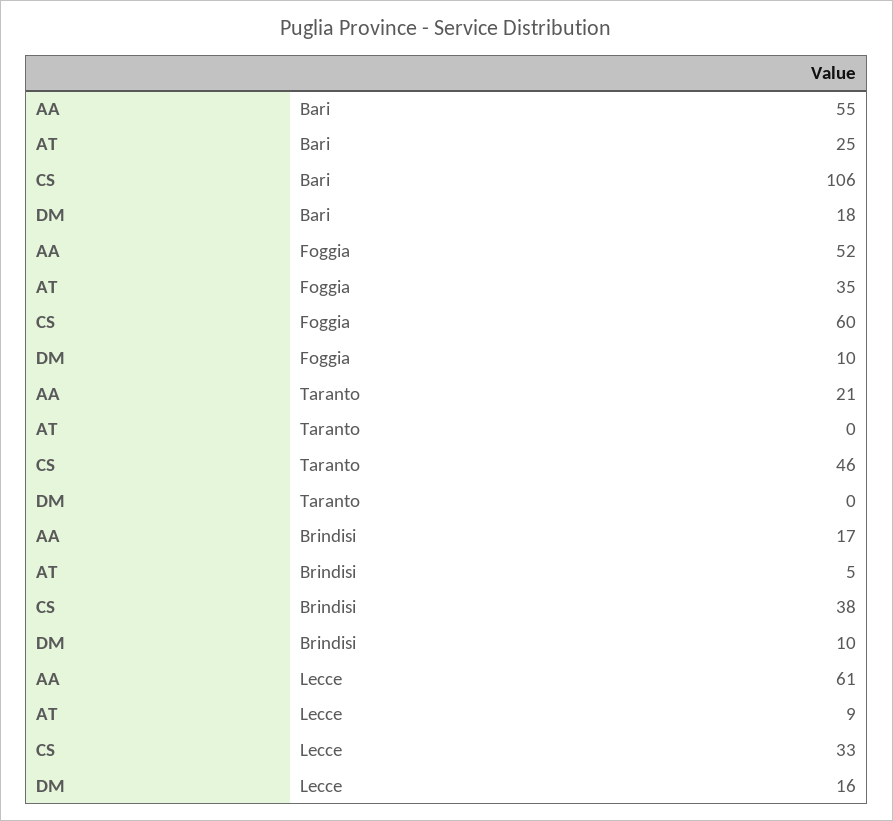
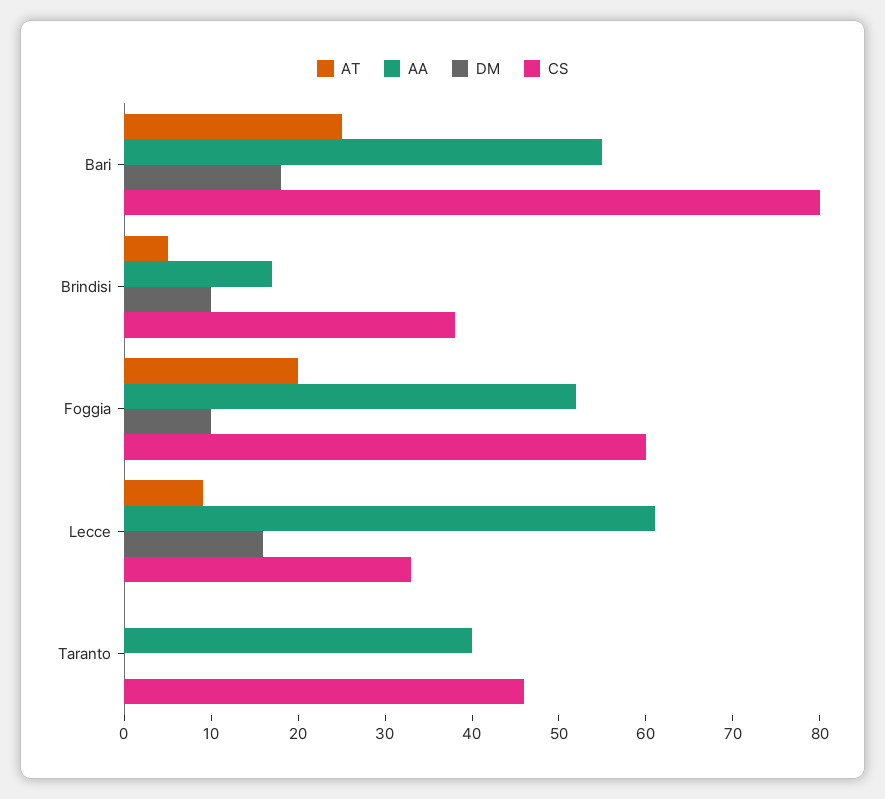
CS, Bari: 106 -> 80
AT, Foggia: 35 -> 20
AA, Taranto: 21 -> 40

